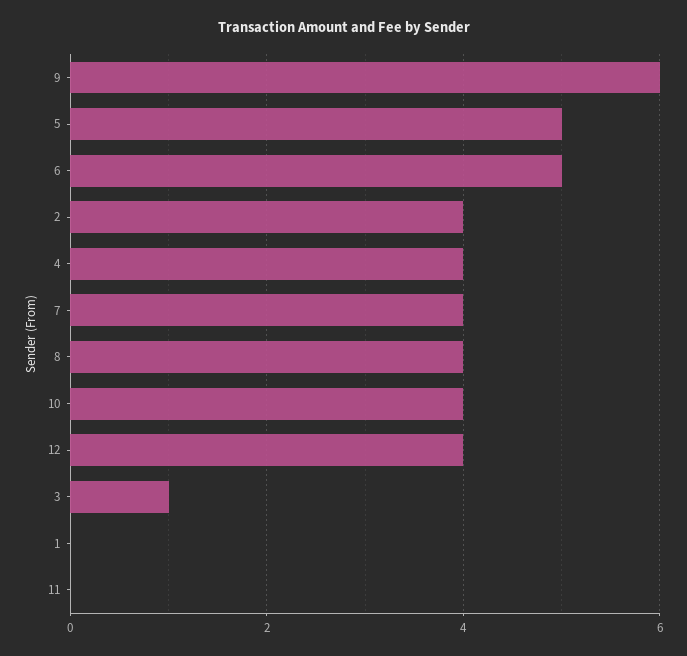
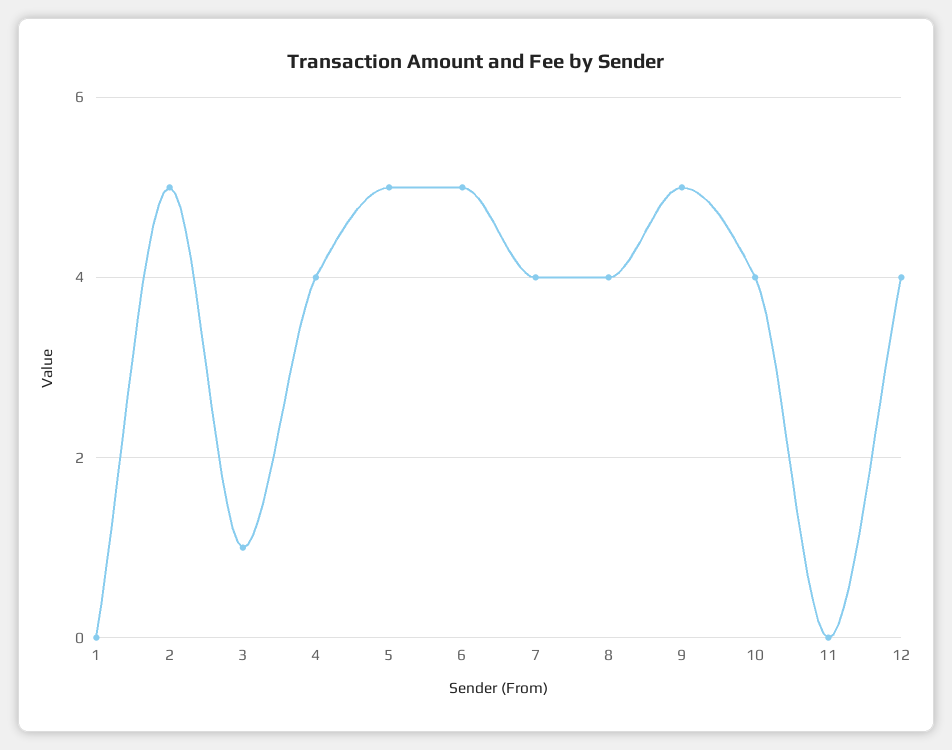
9: 6 -> 5
2: 4 -> 5

